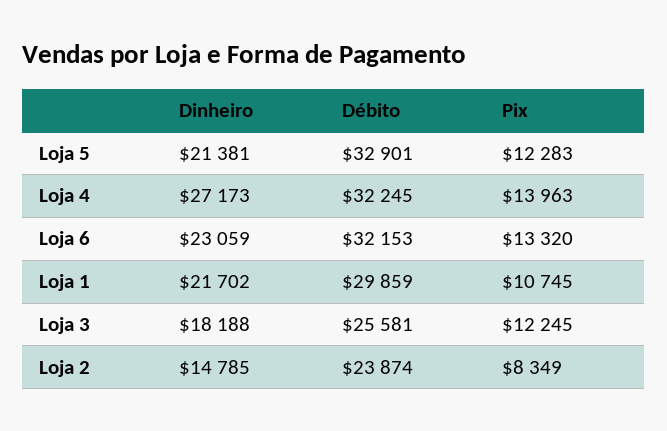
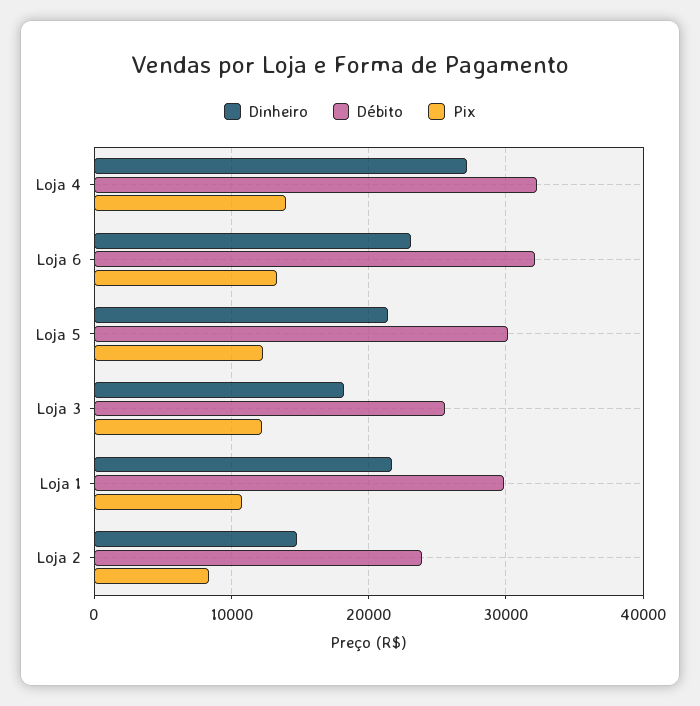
Débito, Loja 5: 32901 -> 30000

